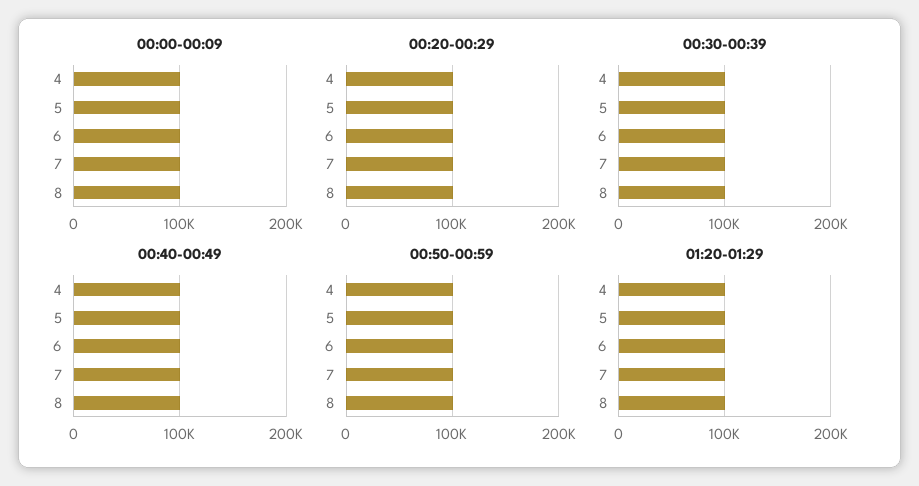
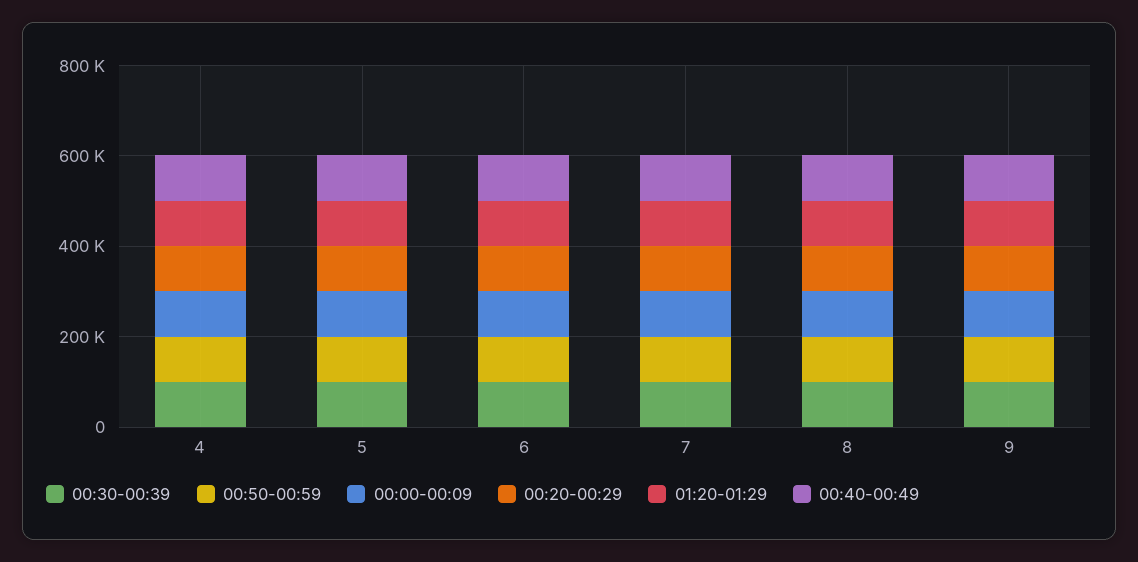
00:30-00:39, 9: none -> 100000
00:50-00:59, 9: none -> 100000
00:00-00:09, 9: none -> 100000
00:20-00:29, 9: none -> 100000
01:20-01:29, 9: none -> 100000
00:40-00:49, 9: none -> 100000

